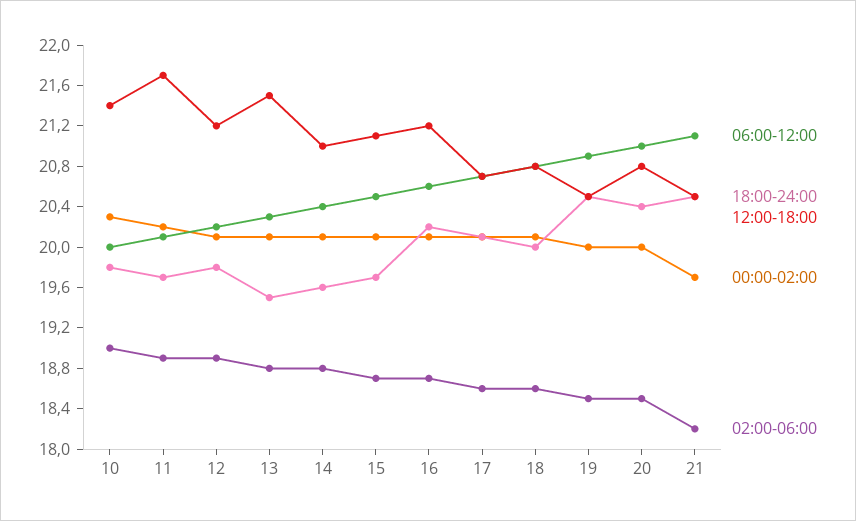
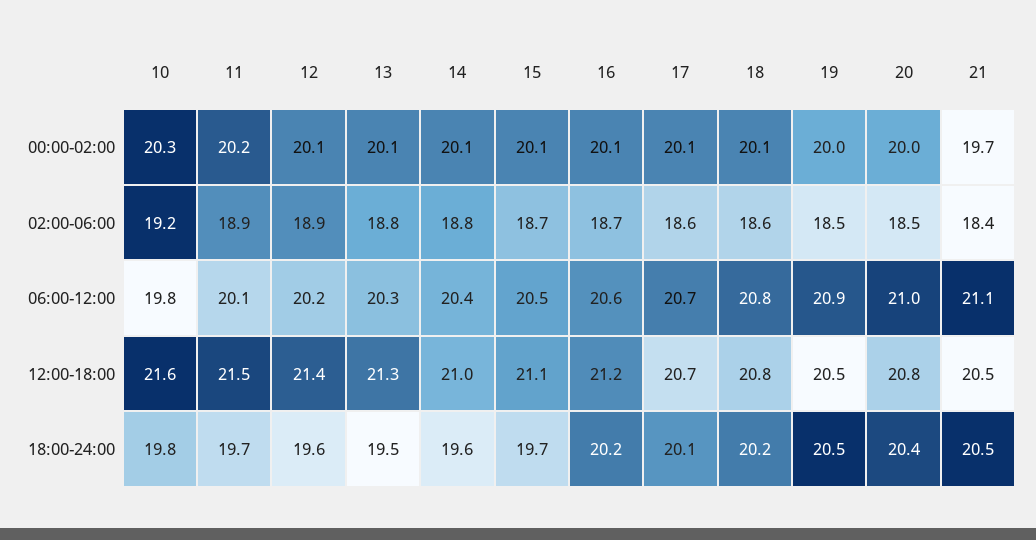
06:00-12:00, 10: 20 -> 19.8
12:00-18:00, 10: 21.4 -> 21.6
02:00-06:00, 10: 19 -> 19.2
12:00-18:00, 11: 21.7 -> 21.5
18:00-24:00, 12: 19.8 -> 19.6
12:00-18:00, 12: 21.2 -> 21.4
12:00-18:00, 13: 21.5 -> 21.3
18:00-24:00, 18: 20 -> 20.2
02:00-06:00, 21: 18.2 -> 18.4

